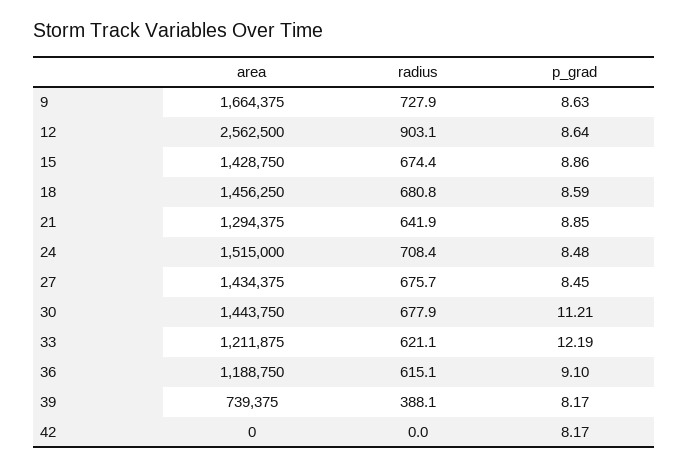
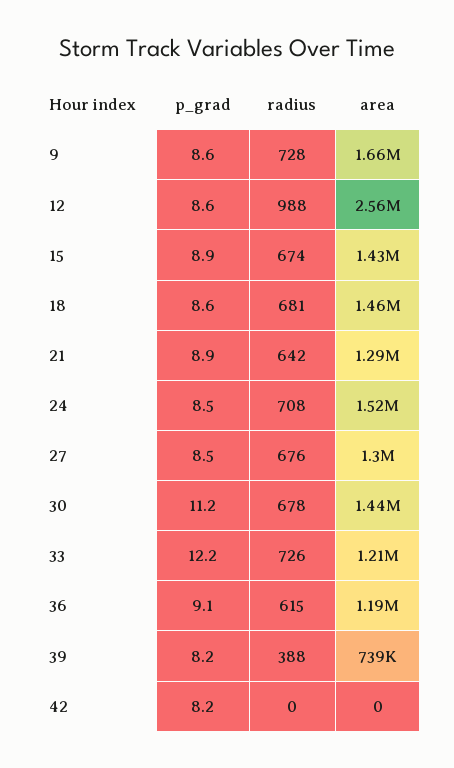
radius, 12: 903.1 -> 988
area, 27: 1434375 -> 1300000
radius, 33: 621.1 -> 726

